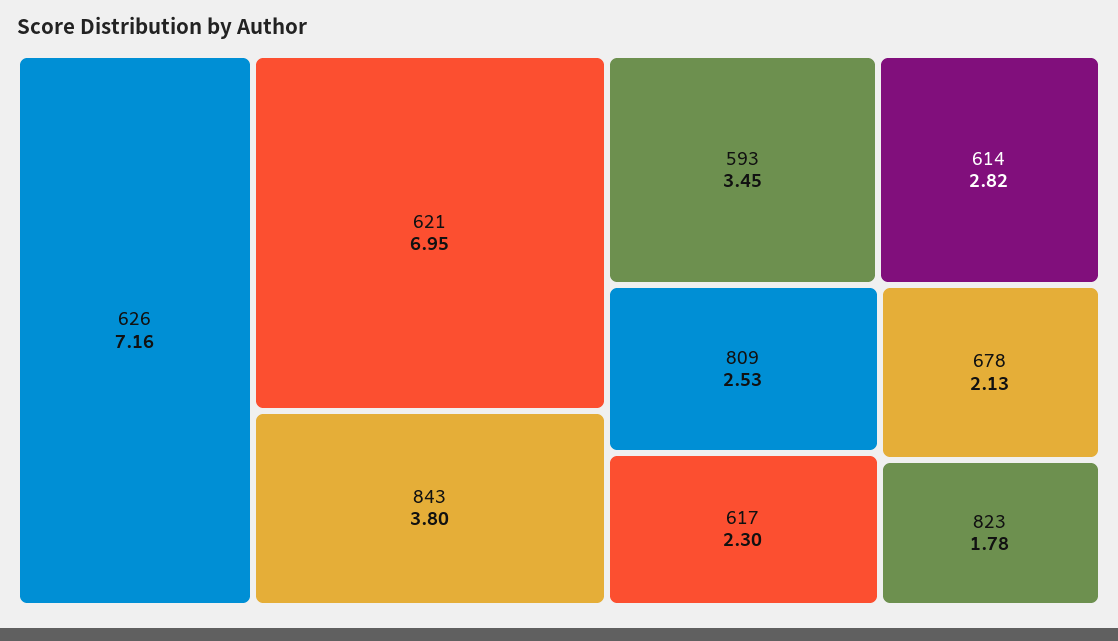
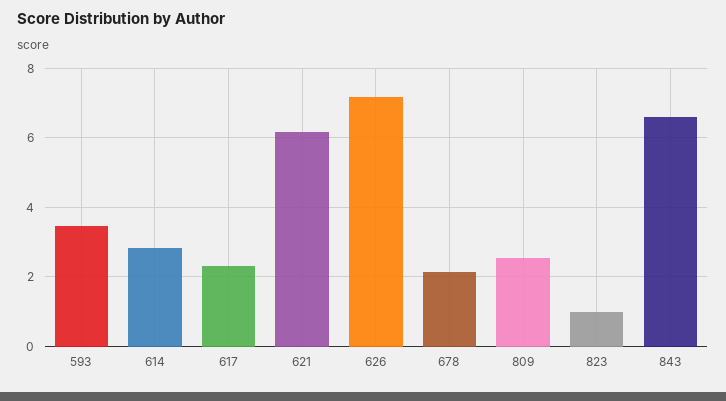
621: 6.95 -> 6.2
843: 3.8 -> 6.6
823: 1.78 -> 1

